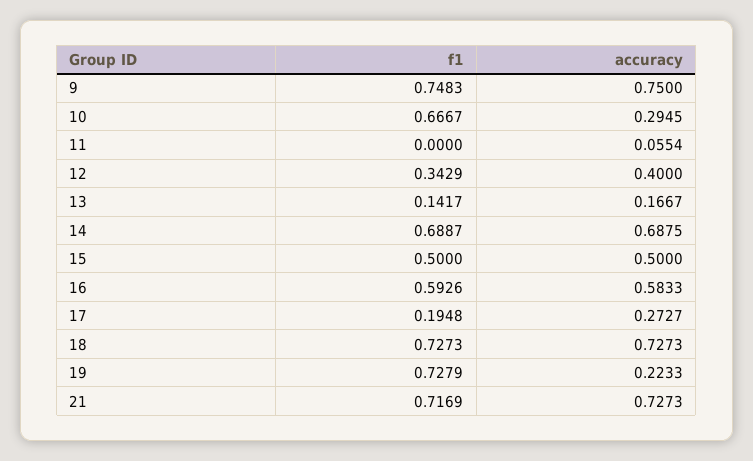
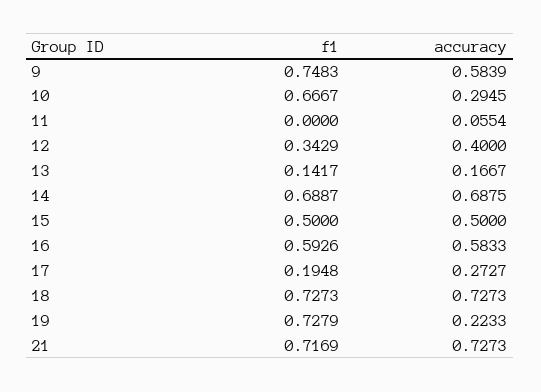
accuracy, 9: 0.75 -> 0.5839

